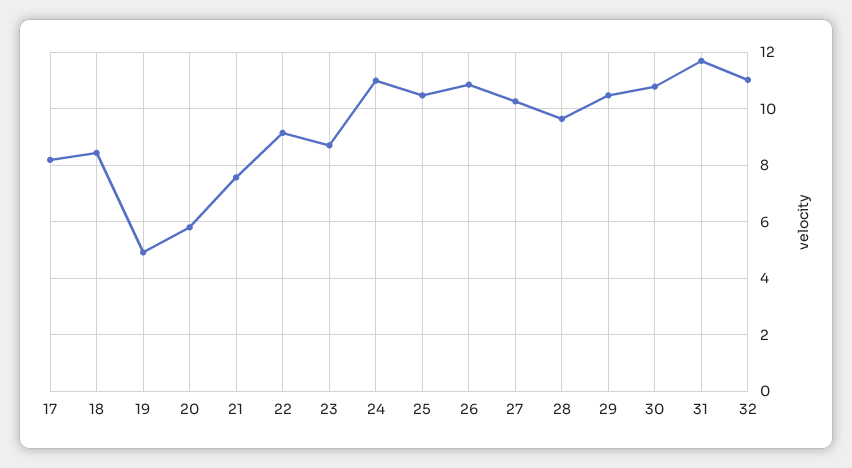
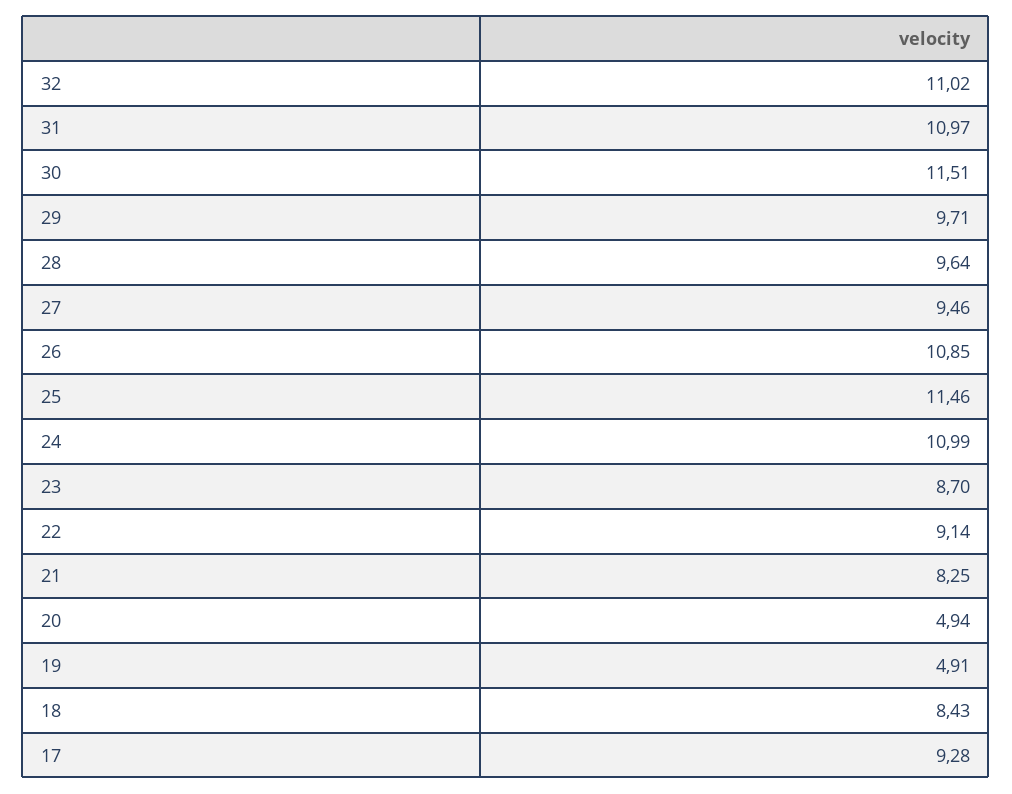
17: 8.25 -> 9.28
20: 5.75 -> 4.94
21: 7.5 -> 8.25
25: 10.5 -> 11.46
27: 10.25 -> 9.46
29: 10.5 -> 9.71
30: 10.75 -> 11.51
31: 11.75 -> 10.97

